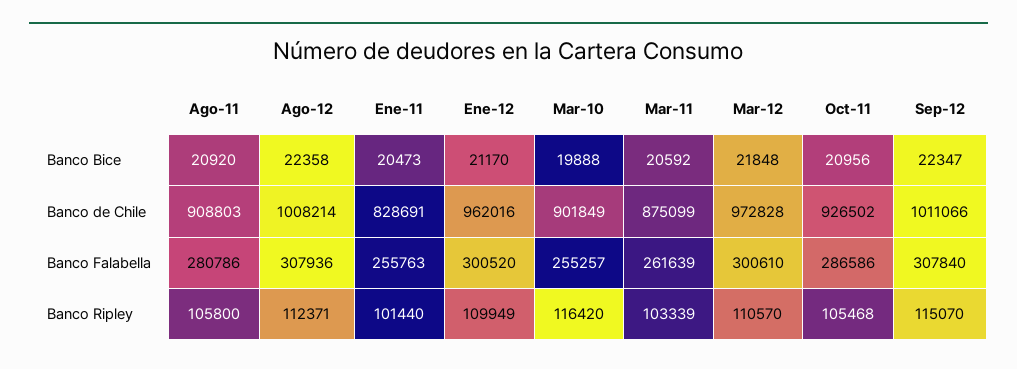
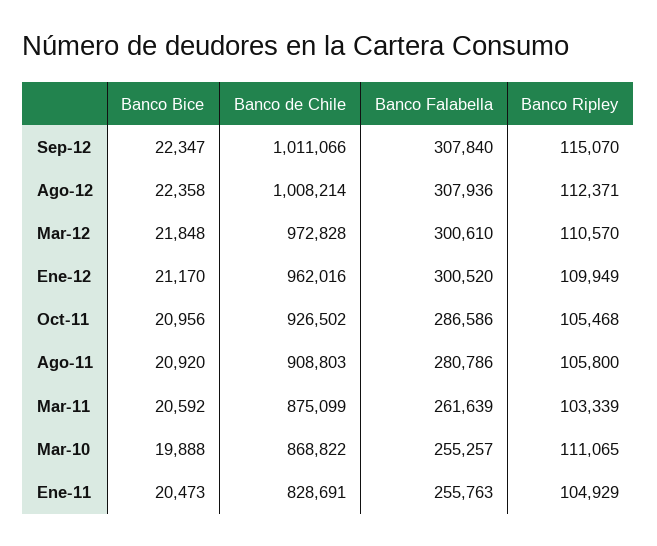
Mar-10, Banco de Chile: 901849 -> 868822
Ene-11, Banco Ripley: 101440 -> 104929
Mar-10, Banco Ripley: 116420 -> 111065

